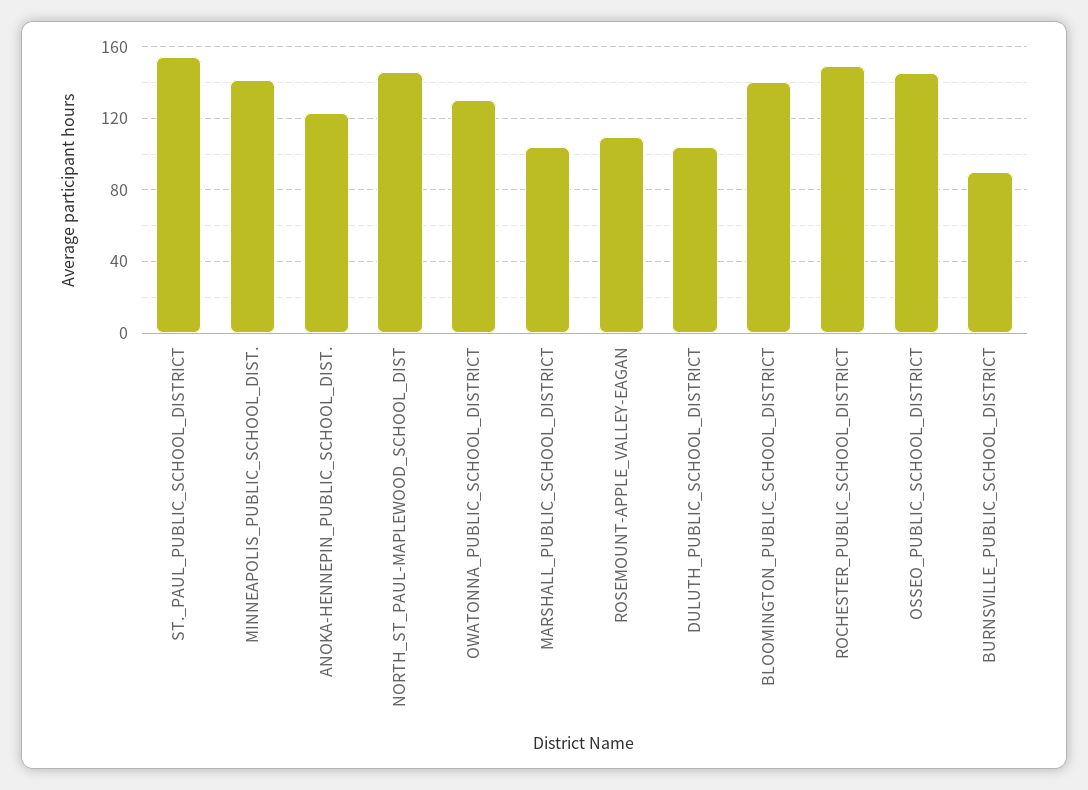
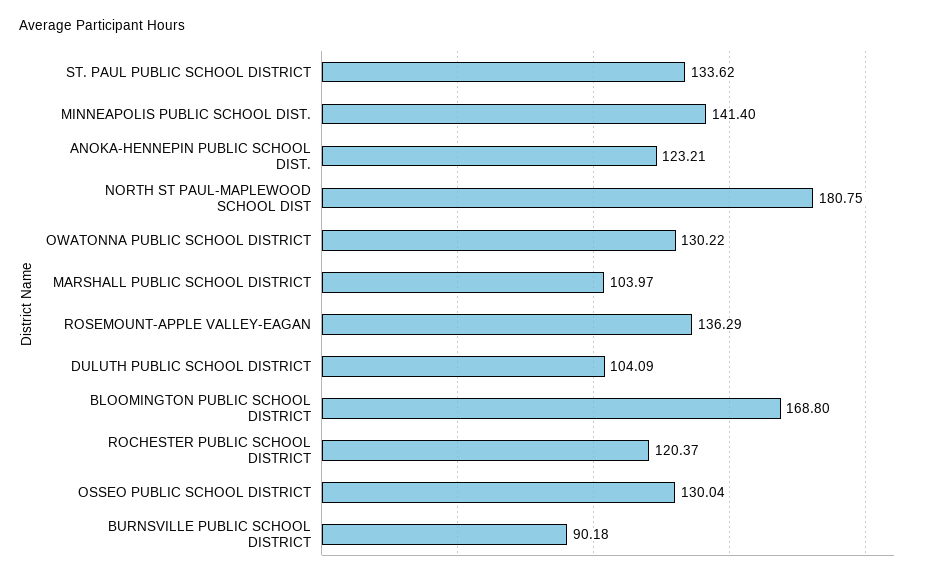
ST._PAUL_PUBLIC_SCHOOL_DISTRICT: 155 -> 133.62
NORTH_ST_PAUL-MAPLEWOOD_SCHOOL_DIST: 145 -> 180.75
ROSEMOUNT-APPLE_VALLEY-EAGAN: 110 -> 136.29
BLOOMINGTON_PUBLIC_SCHOOL_DISTRICT: 140 -> 168.8
ROCHESTER_PUBLIC_SCHOOL_DISTRICT: 150 -> 120.37
OSSEO_PUBLIC_SCHOOL_DISTRICT: 145 -> 130.04

